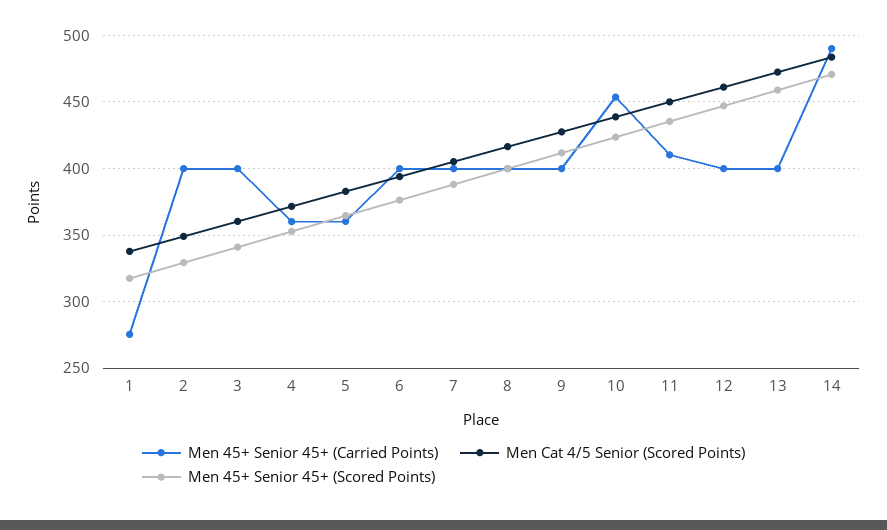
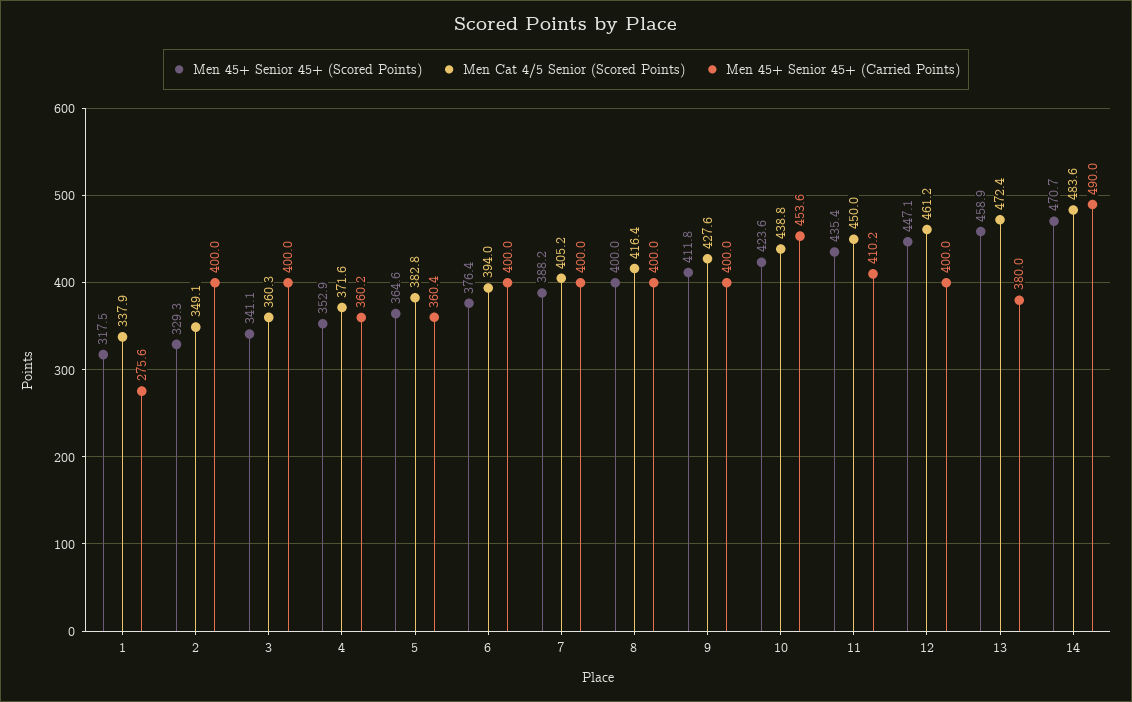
Men 45+ Senior 45+ (Carried Points), 13: 400 -> 380

